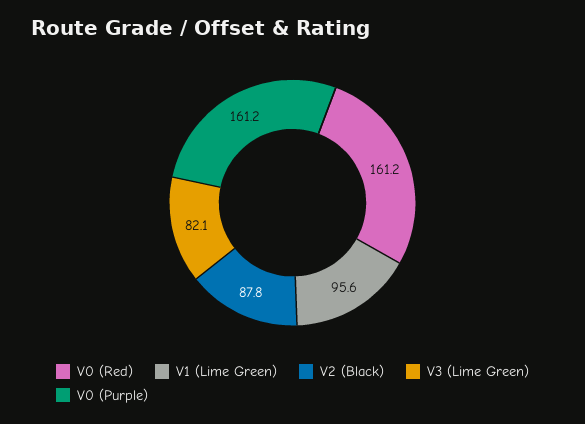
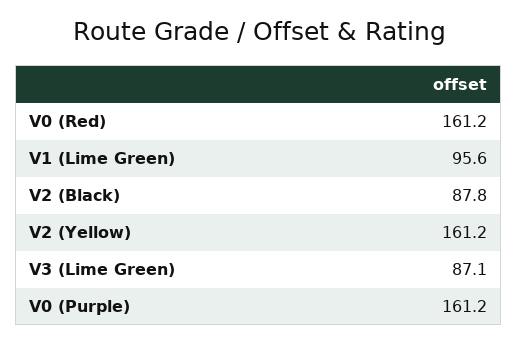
V3 (Lime Green): 82.1 -> 87.1
V2 (Yellow): none -> 161.2

